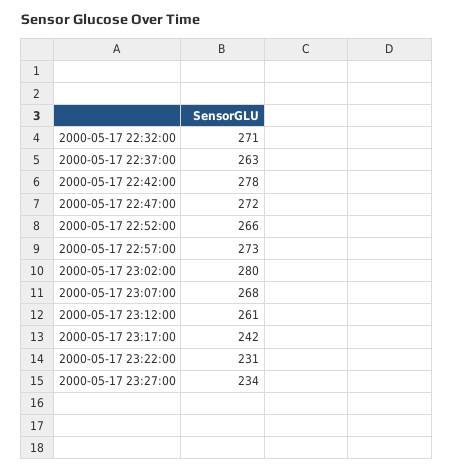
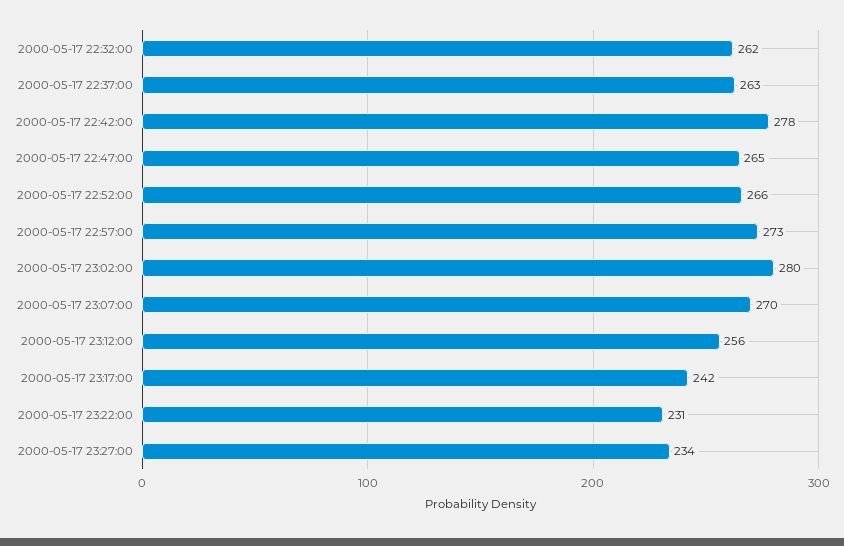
2000-05-17 22:32:00: 271 -> 262
2000-05-17 22:47:00: 272 -> 265
2000-05-17 23:07:00: 268 -> 270
2000-05-17 23:12:00: 261 -> 256

